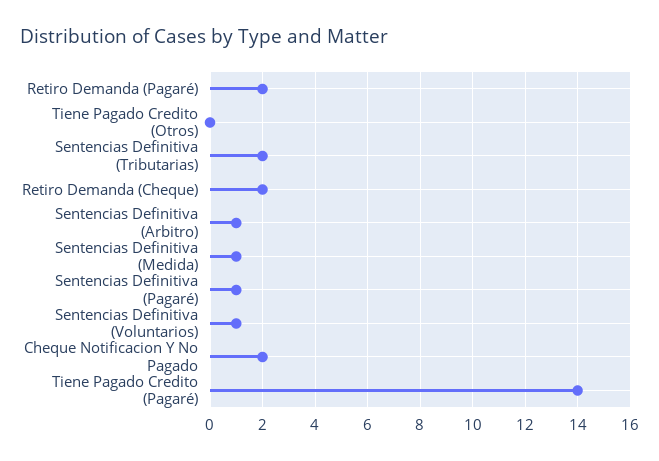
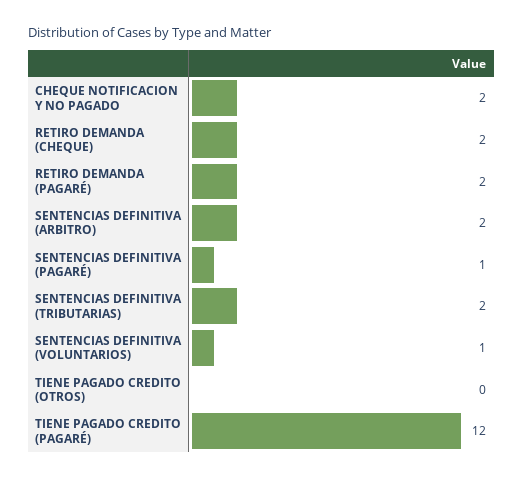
Sentencias Definitiva (Arbitro): 1 -> 2
Sentencias Definitiva (Medida): 1 -> none
Tiene Pagado Credito (Pagaré): 14 -> 12

